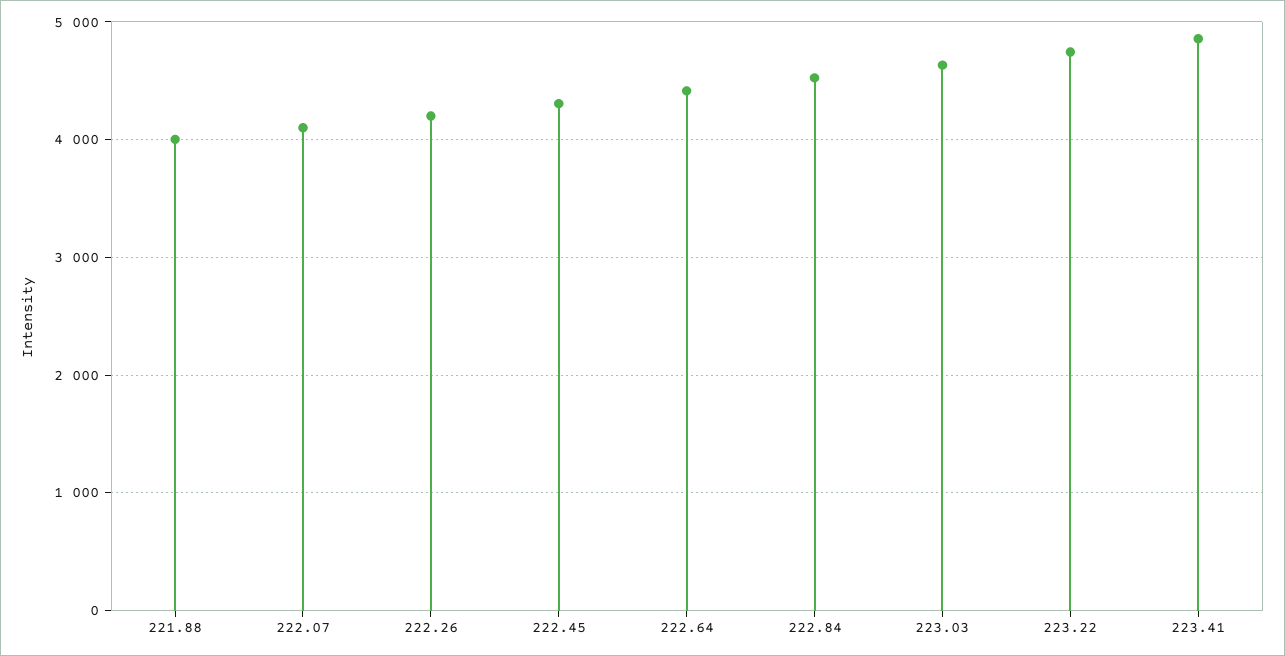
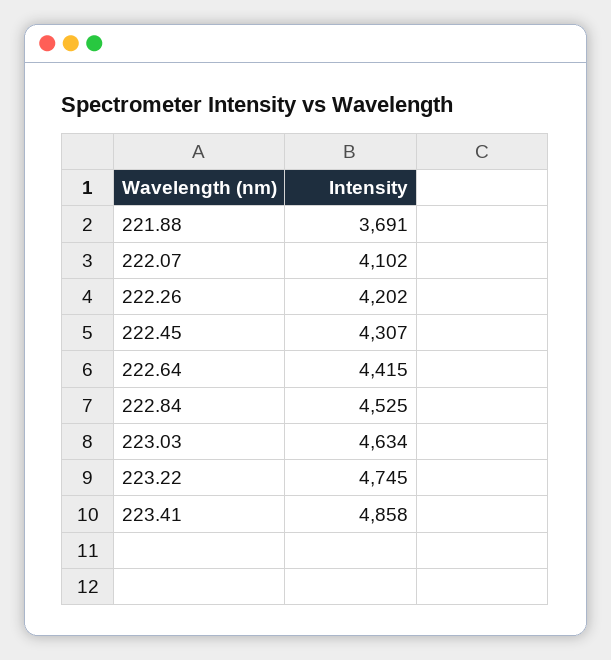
221.88: 4000 -> 3691

